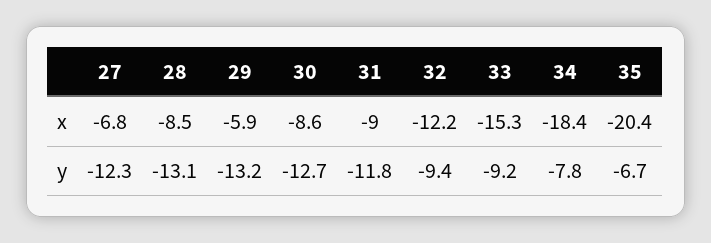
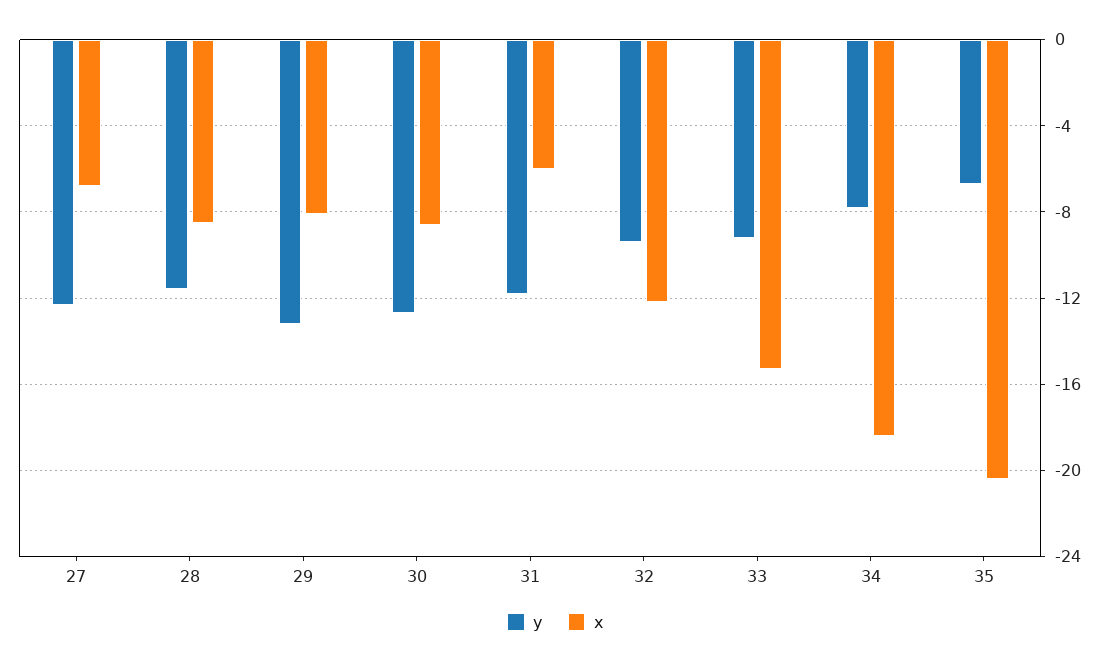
x, 29: -5.9 -> -8
x, 31: -9 -> -6
y, 28: -13.1 -> -11.5

